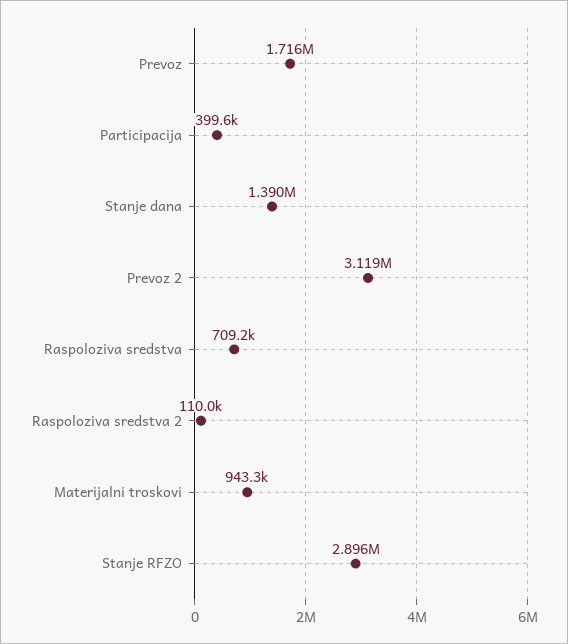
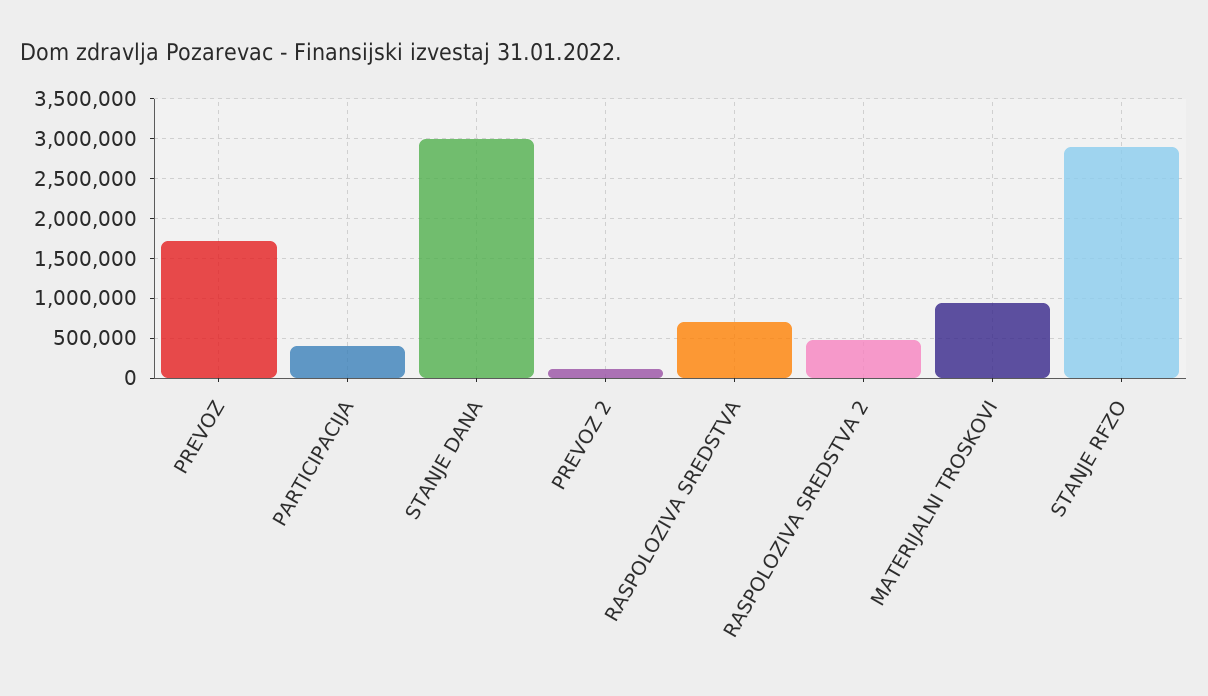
Stanje dana: 1390000 -> 3000000
Prevoz 2: 3119000 -> 100000
Raspoloziva sredstva 2: 110000 -> 500000

